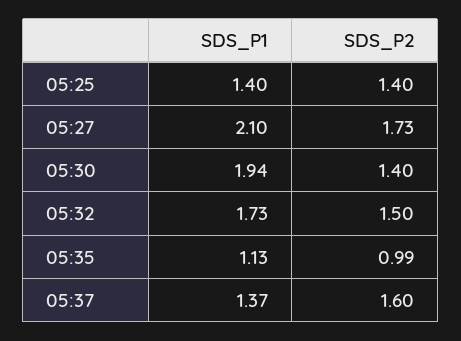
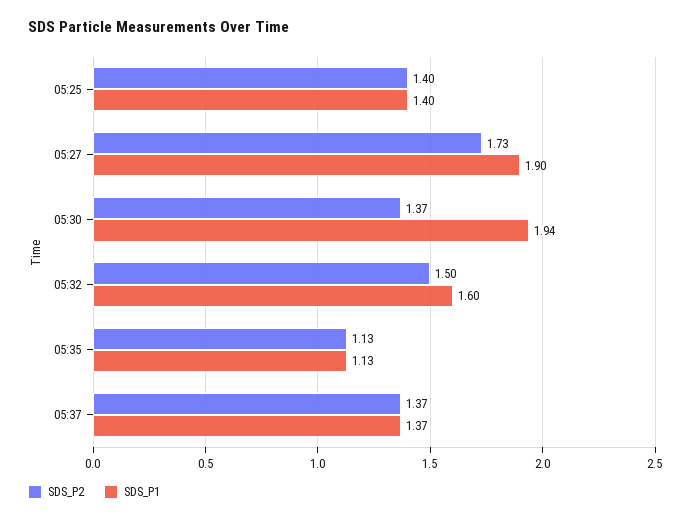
SDS_P1, 05:27: 2.1 -> 1.9
SDS_P2, 05:30: 1.4 -> 1.37
SDS_P1, 05:32: 1.73 -> 1.6
SDS_P2, 05:35: 0.99 -> 1.13
SDS_P2, 05:37: 1.6 -> 1.37

